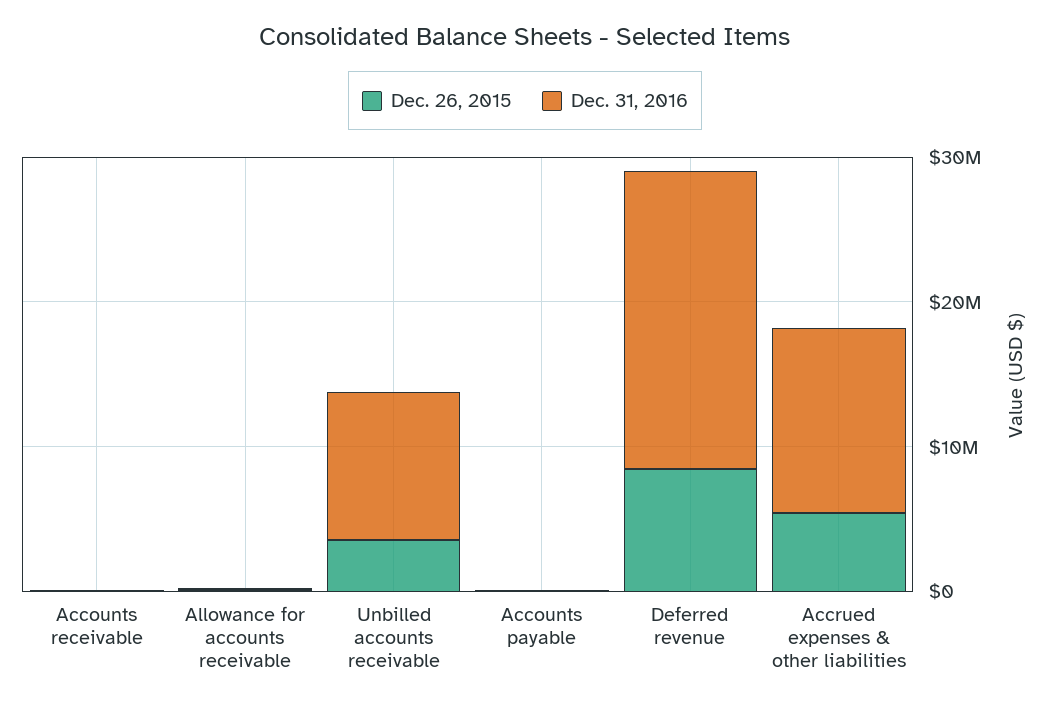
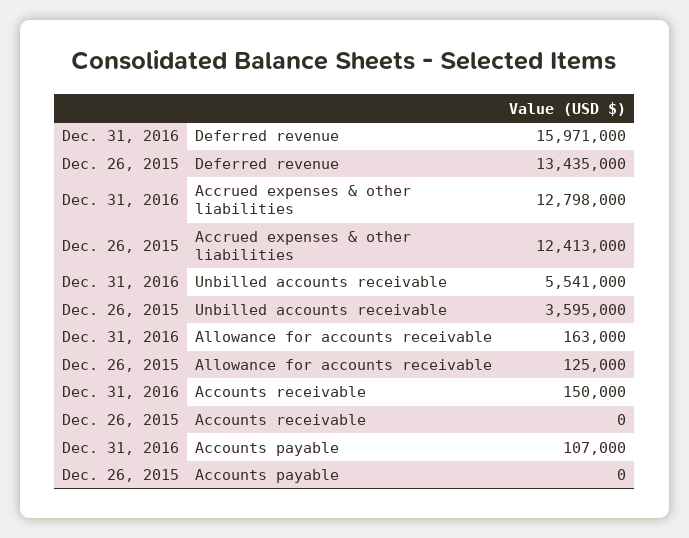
Dec. 31, 2016, Unbilled accounts receivable: 10000000 -> 5541000
Dec. 26, 2015, Deferred revenue: 8000000 -> 13435000
Dec. 31, 2016, Deferred revenue: 20000000 -> 15971000
Dec. 26, 2015, Accrued expenses & other liabilities: 6000000 -> 12413000

